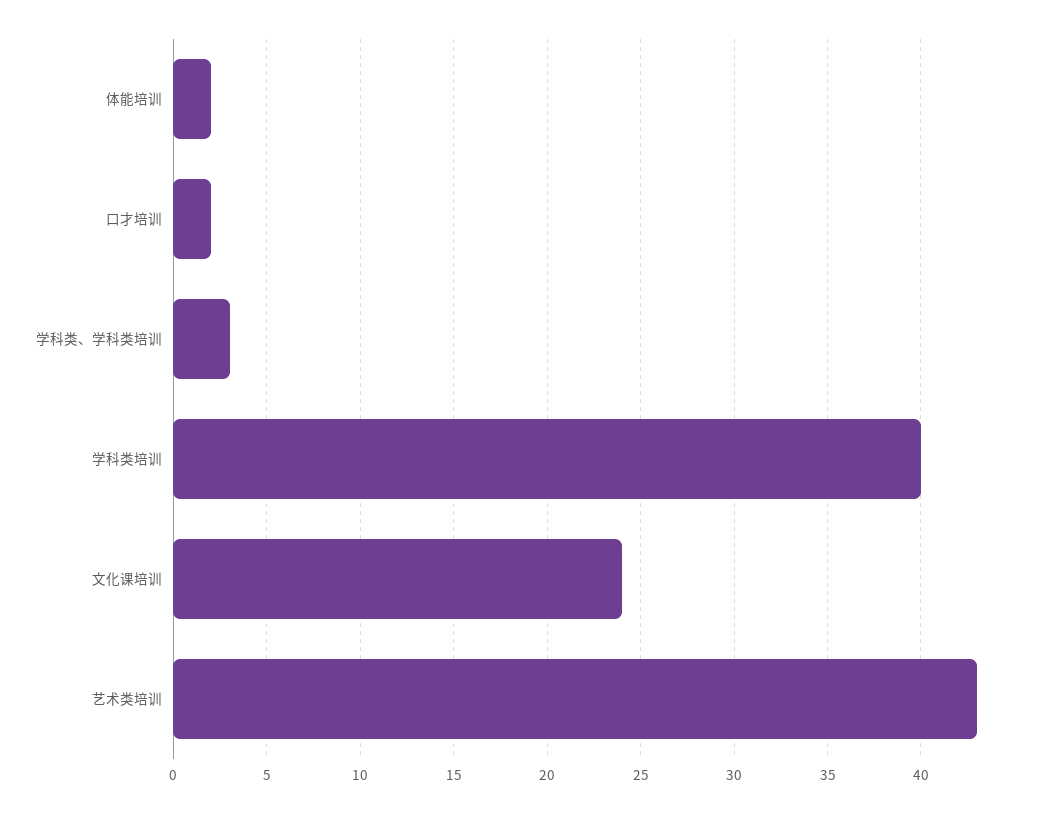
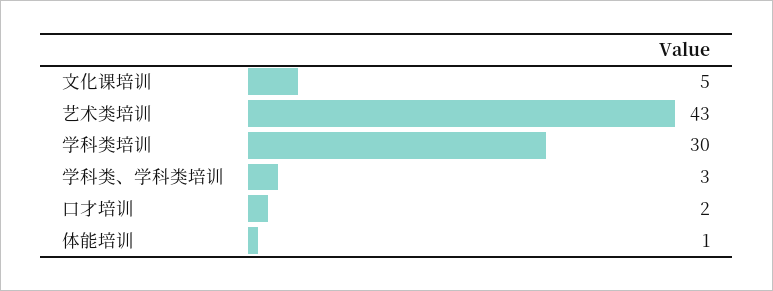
体能培训: 2 -> 1
学科类培训: 40 -> 30
文化课培训: 24 -> 5

